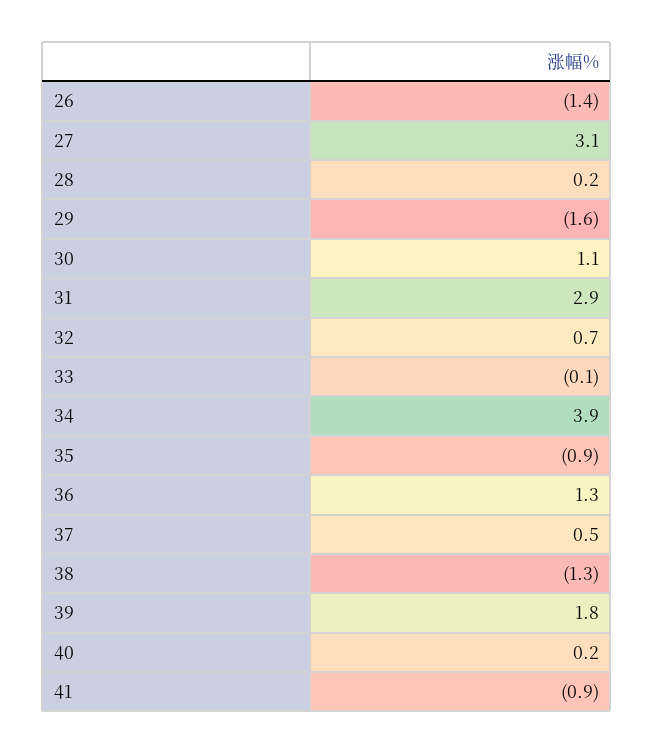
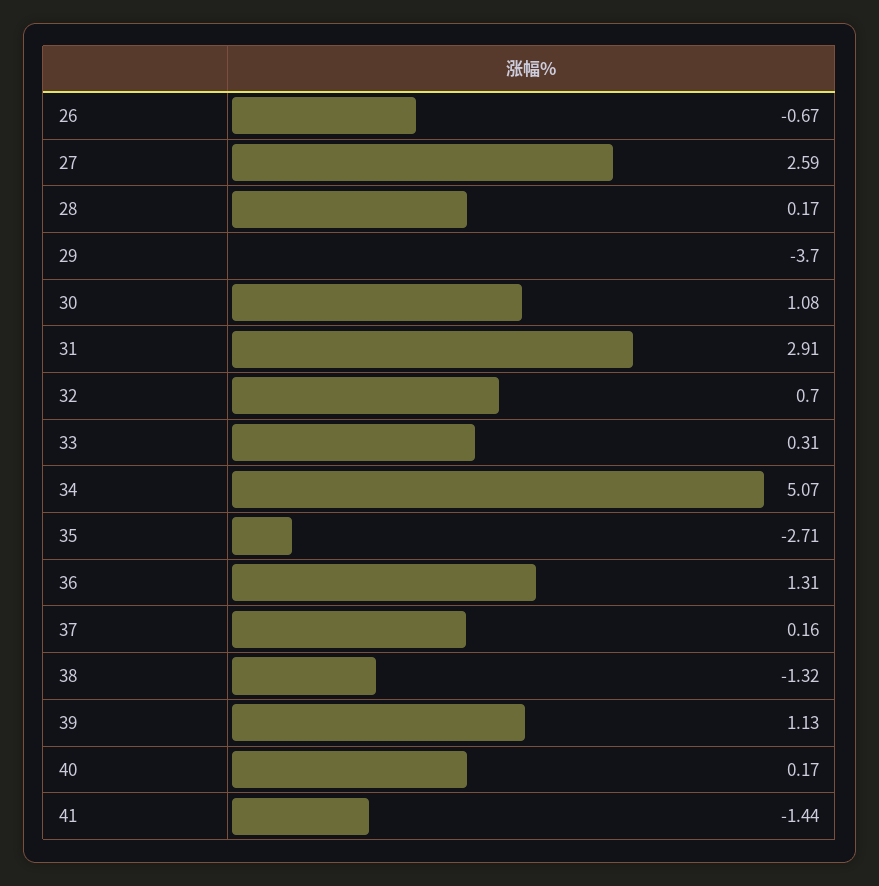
26: -1.4 -> -0.67
27: 3.1 -> 2.59
29: -1.6 -> -3.7
33: -0.1 -> 0.31
34: 3.9 -> 5.07
35: -0.9 -> -2.71
37: 0.5 -> 0.16
39: 1.8 -> 1.13
41: -0.9 -> -1.44

